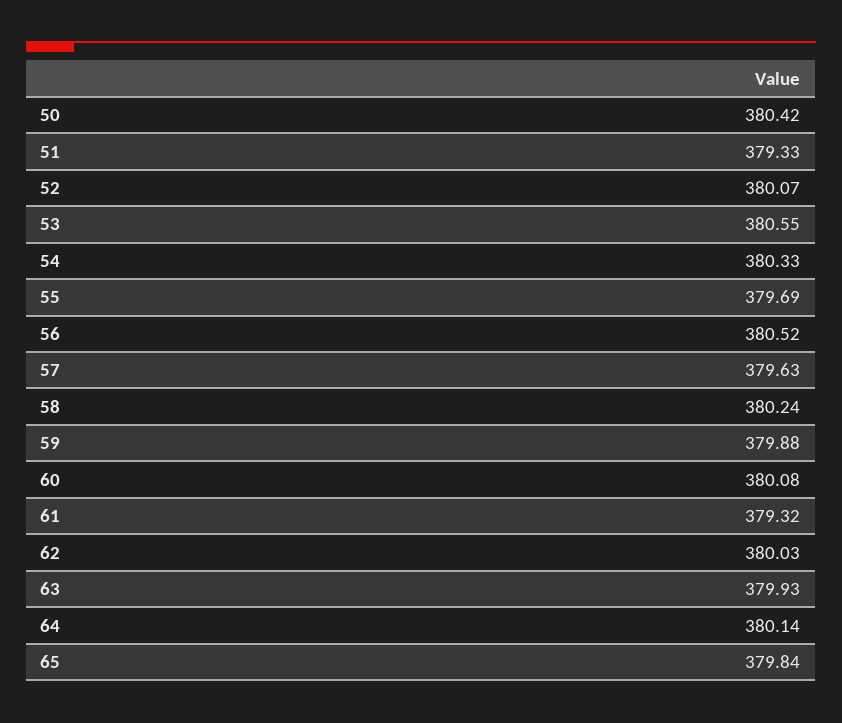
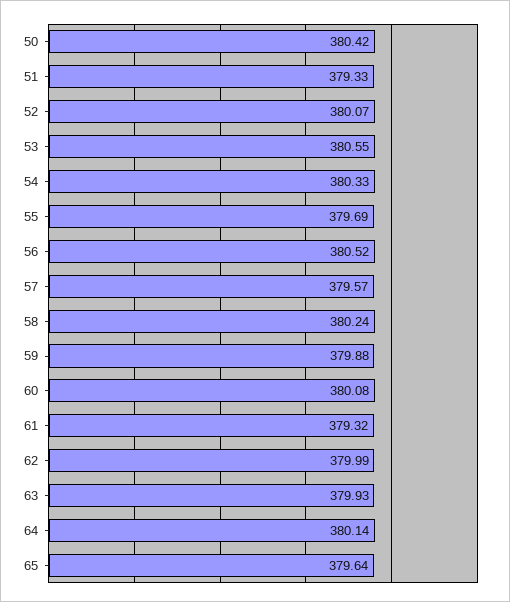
57: 379.63 -> 379.57
62: 380.03 -> 379.99
65: 379.84 -> 379.64

